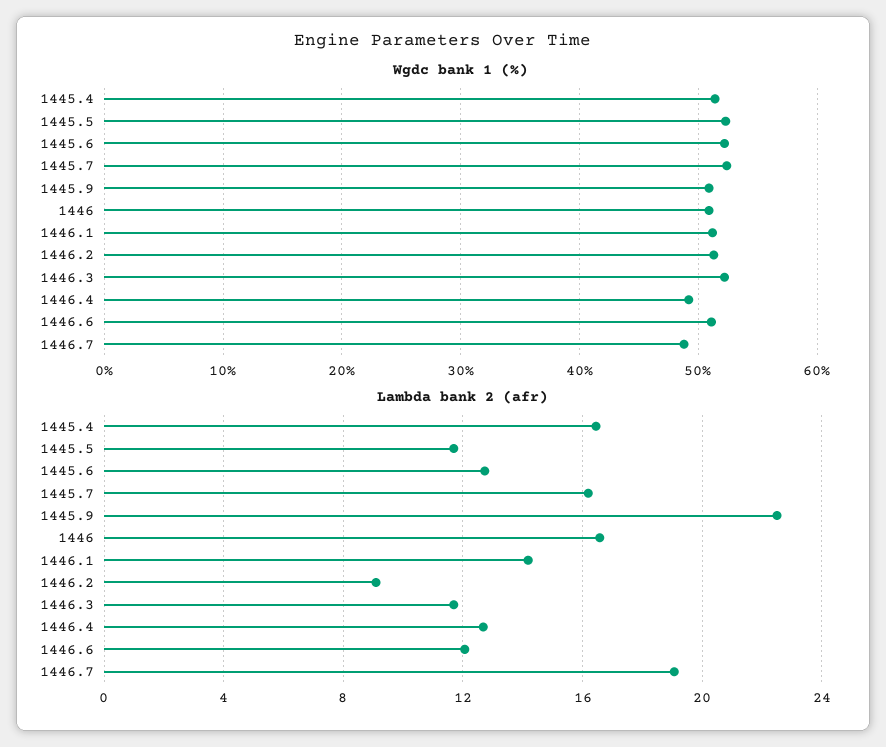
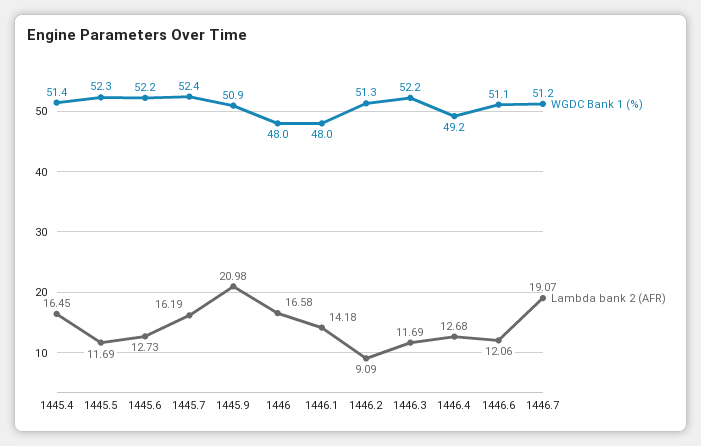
Wgdc bank 1 (%), 1446: 51 -> 48
Wgdc bank 1 (%), 1446.1: 51 -> 48
Wgdc bank 1 (%), 1446.7: 49 -> 51.2
Lambda bank 2 (afr), 1445.9: 22.5 -> 20.98

